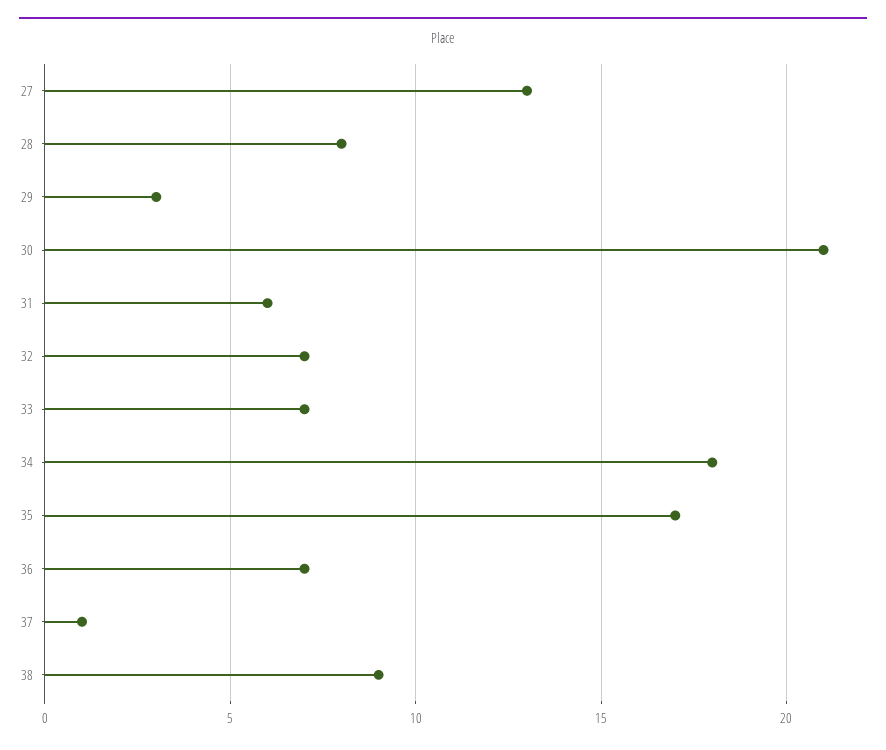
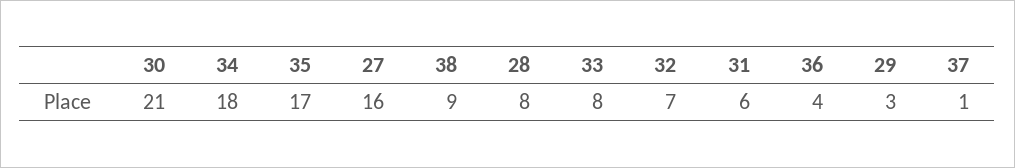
27: 13 -> 16
33: 7 -> 8
36: 7 -> 4

